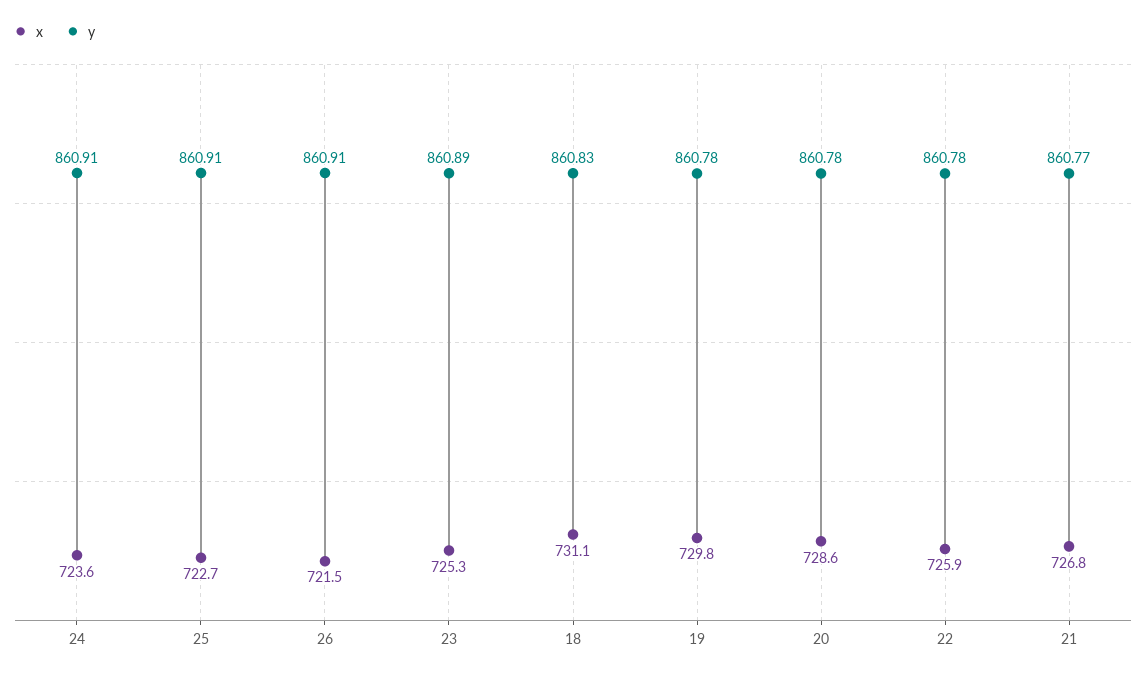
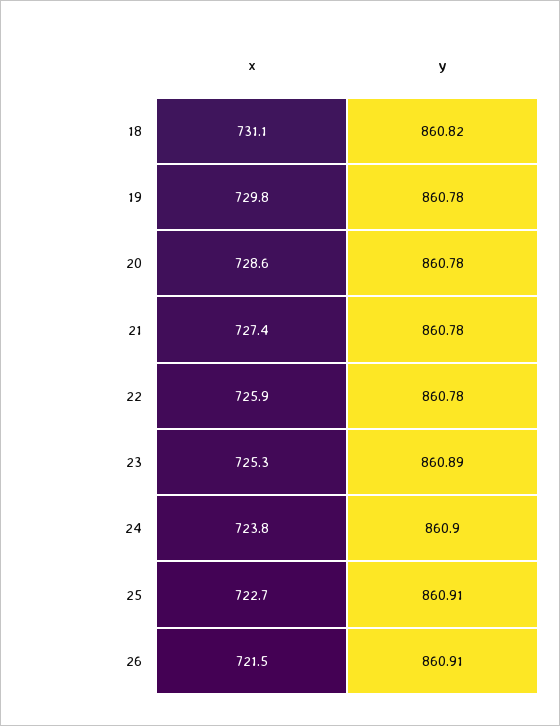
x, 24: 723.6 -> 723.8
y, 24: 860.91 -> 860.9
y, 18: 860.83 -> 860.82
x, 21: 726.8 -> 727.4
y, 21: 860.77 -> 860.78

